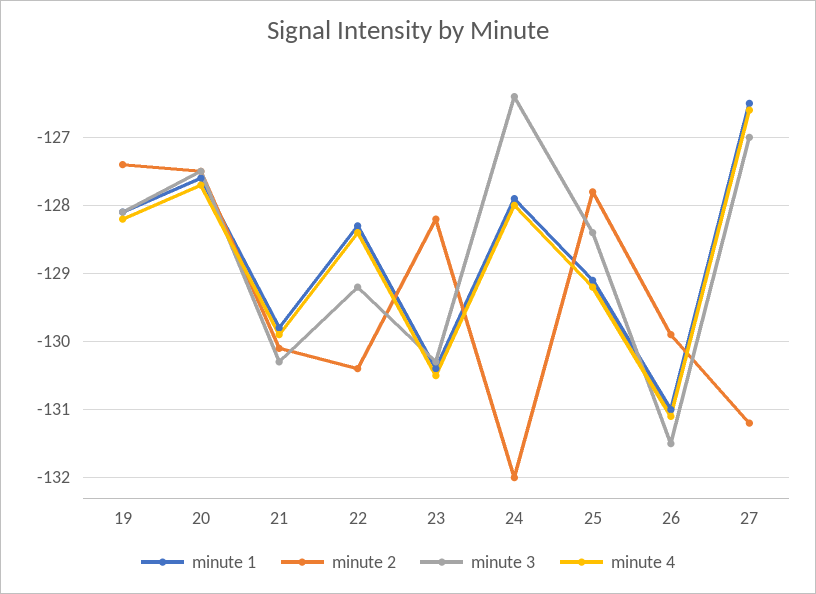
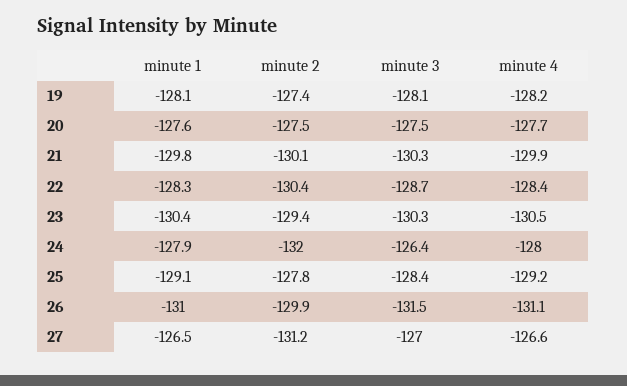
minute 3, 22: -129.2 -> -128.7
minute 2, 23: -128.2 -> -129.4

